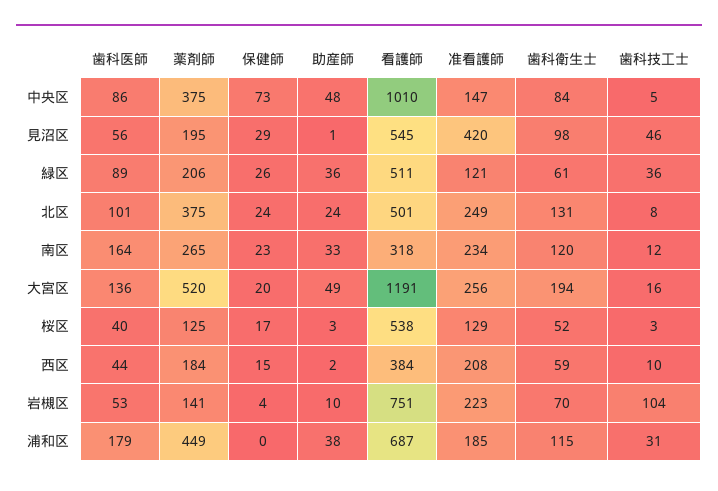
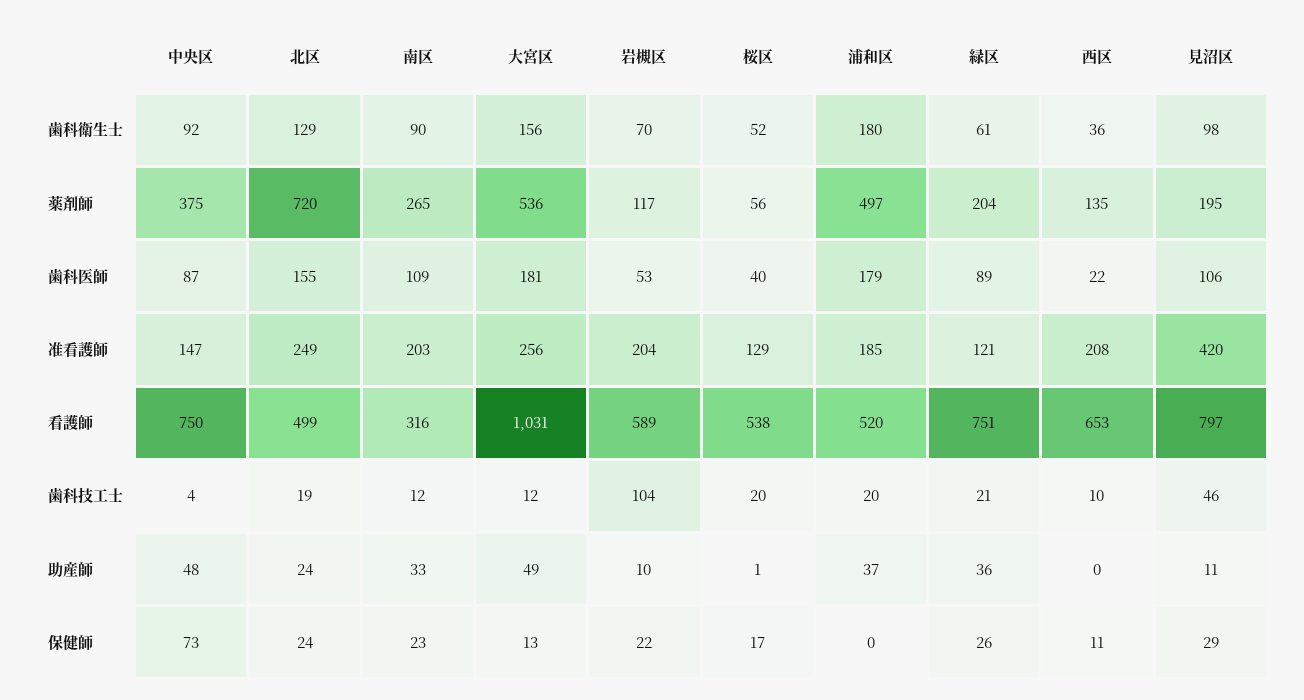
歯科医師, 中央区: 86 -> 87
看護師, 中央区: 1010 -> 750
歯科衛生士, 中央区: 84 -> 92
歯科技工士, 中央区: 5 -> 4
歯科医師, 見沼区: 56 -> 106
助産師, 見沼区: 1 -> 11
看護師, 見沼区: 545 -> 797
薬剤師, 緑区: 206 -> 204
看護師, 緑区: 511 -> 751
歯科技工士, 緑区: 36 -> 21
歯科医師, 北区: 101 -> 155
薬剤師, 北区: 375 -> 720
看護師, 北区: 501 -> 499
歯科衛生士, 北区: 131 -> 129
歯科技工士, 北区: 8 -> 19
歯科医師, 南区: 164 -> 109
看護師, 南区: 318 -> 316
准看護師, 南区: 234 -> 203
歯科衛生士, 南区: 120 -> 90
歯科医師, 大宮区: 136 -> 181
薬剤師, 大宮区: 520 -> 536
保健師, 大宮区: 20 -> 13
看護師, 大宮区: 1191 -> 1031
歯科衛生士, 大宮区: 194 -> 156
歯科技工士, 大宮区: 16 -> 12
薬剤師, 桜区: 125 -> 56
助産師, 桜区: 3 -> 1
歯科技工士, 桜区: 3 -> 20
歯科医師, 西区: 44 -> 22
薬剤師, 西区: 184 -> 135
保健師, 西区: 15 -> 11
助産師, 西区: 2 -> 0
看護師, 西区: 384 -> 653
歯科衛生士, 西区: 59 -> 36
薬剤師, 岩槻区: 141 -> 117
保健師, 岩槻区: 4 -> 22
看護師, 岩槻区: 751 -> 589
准看護師, 岩槻区: 223 -> 204
薬剤師, 浦和区: 449 -> 497
助産師, 浦和区: 38 -> 37
看護師, 浦和区: 687 -> 520
歯科衛生士, 浦和区: 115 -> 180
歯科技工士, 浦和区: 31 -> 20

